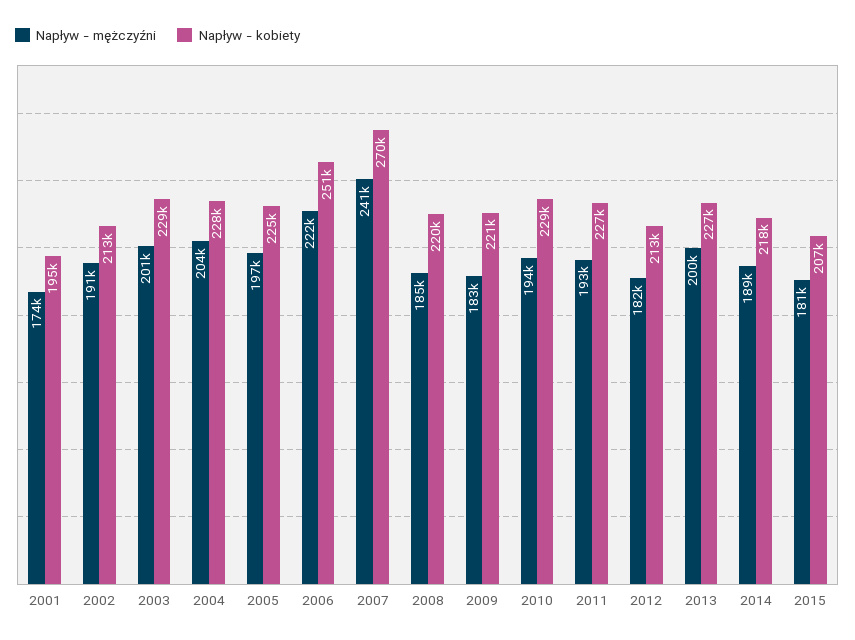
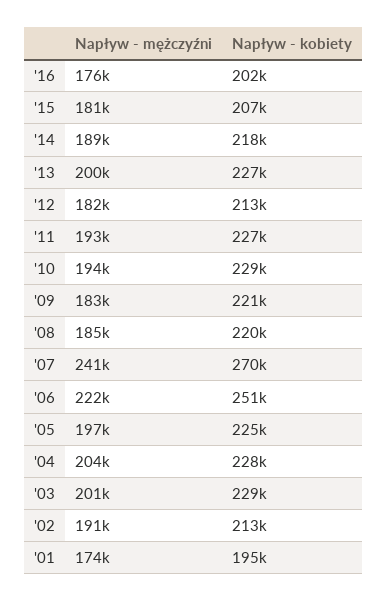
Napływ - mężczyźni, '16: none -> 176000
Napływ - kobiety, '16: none -> 202000

